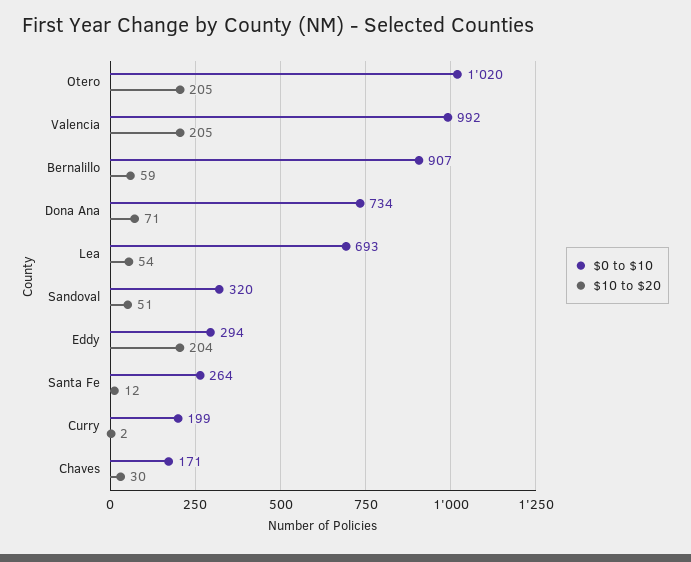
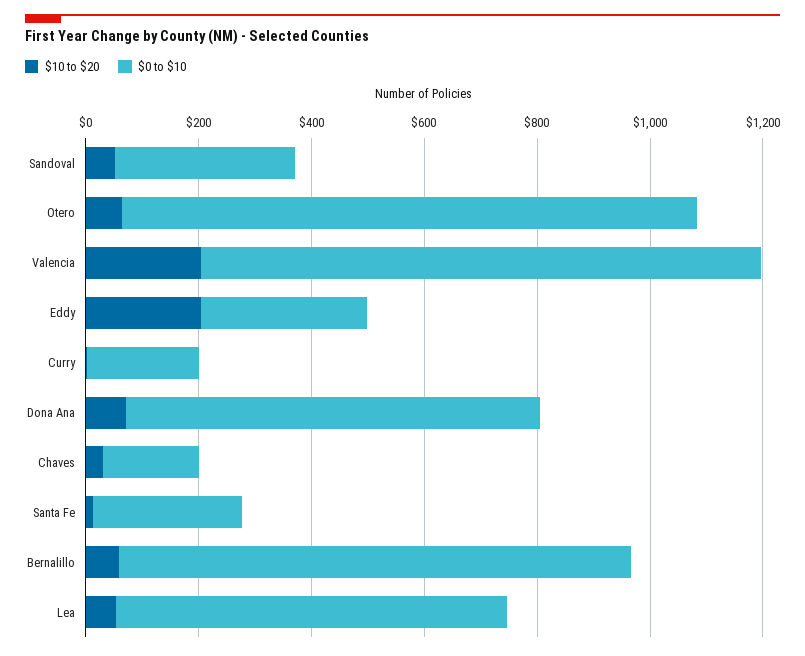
$10 to $20, Otero: 205 -> 50

